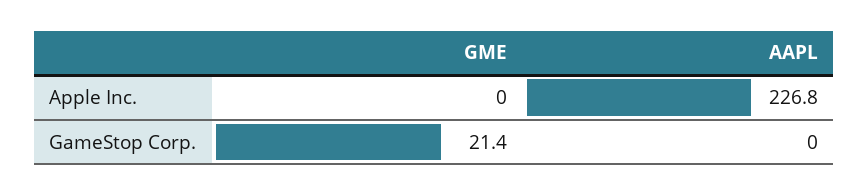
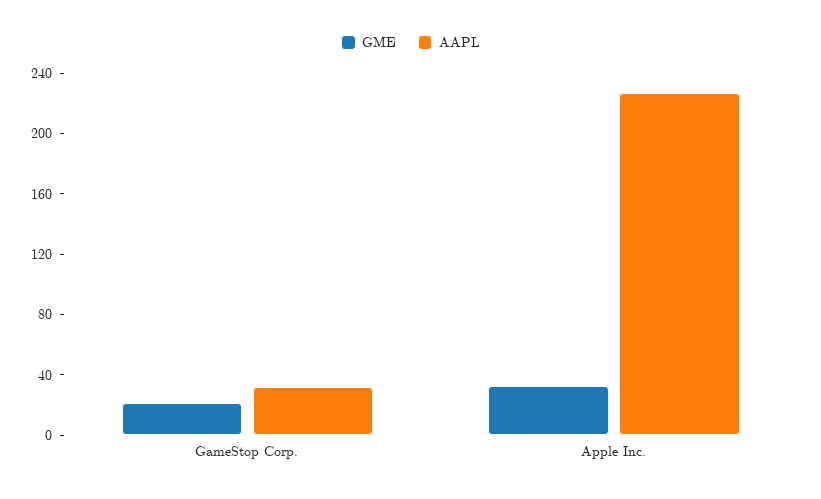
GME, Apple Inc.: 0 -> 30
AAPL, GameStop Corp.: 0 -> 30

